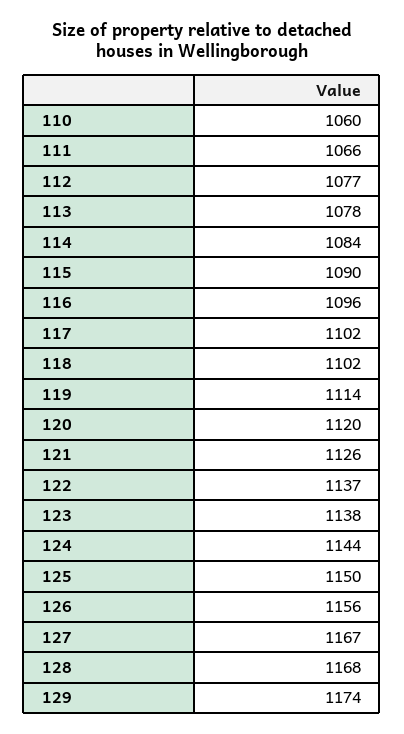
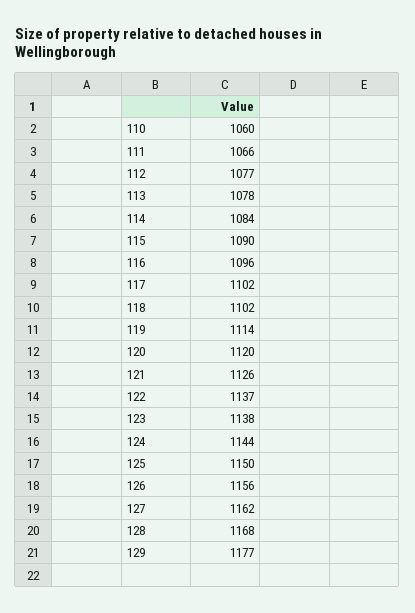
127: 1167 -> 1162
129: 1174 -> 1177

